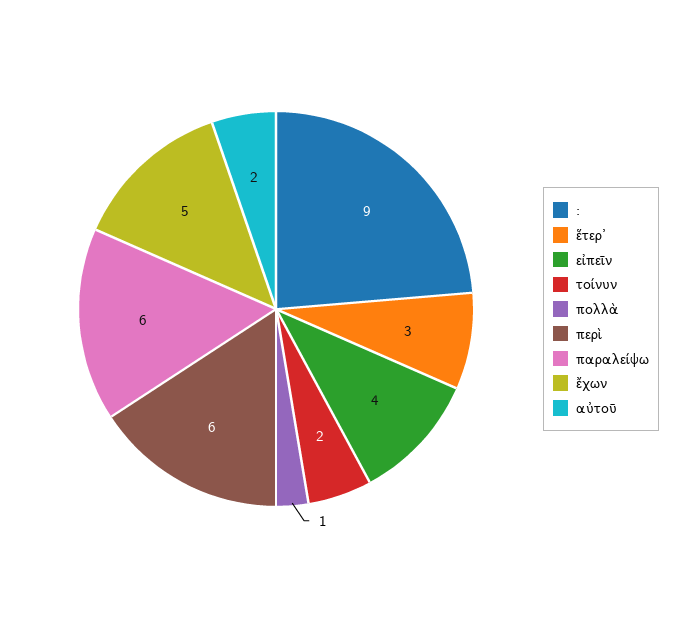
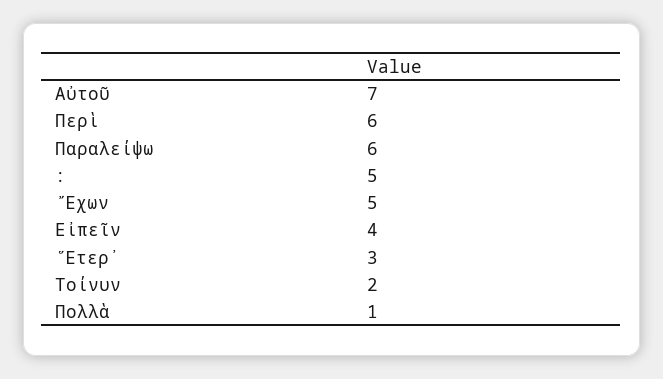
:: 9 -> 5
αὐτοῦ: 2 -> 7

